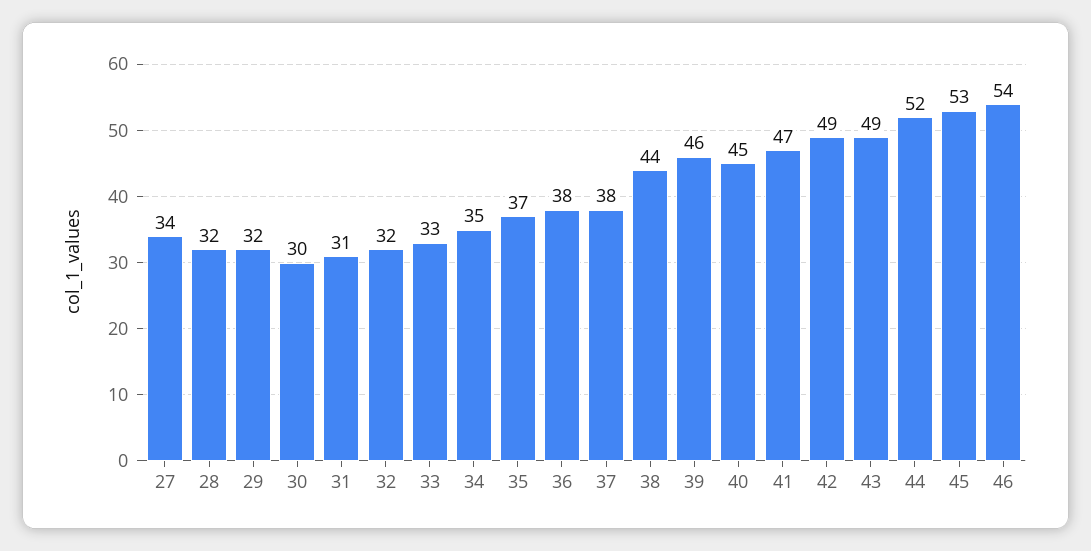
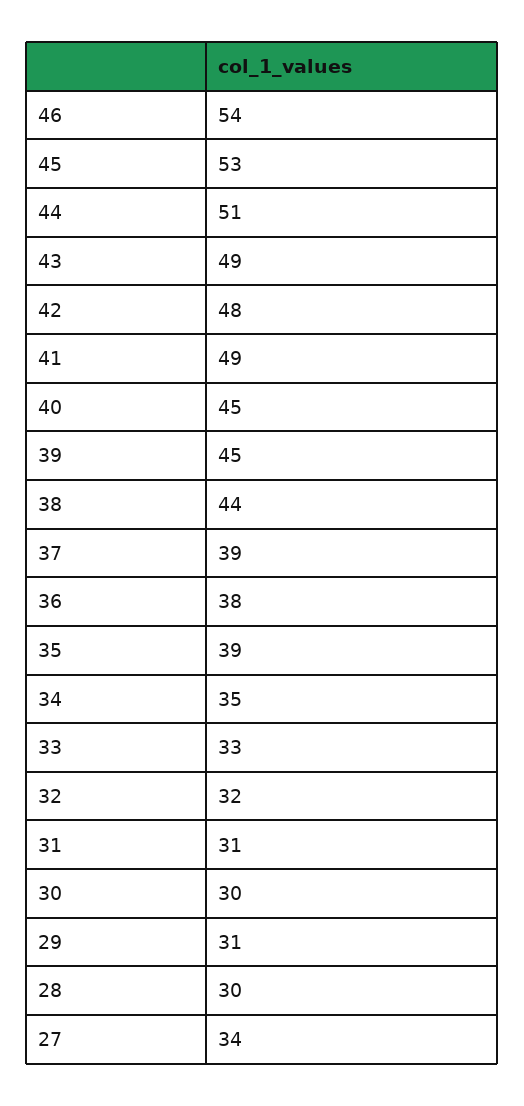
28: 32 -> 30
29: 32 -> 31
35: 37 -> 39
37: 38 -> 39
39: 46 -> 45
41: 47 -> 49
42: 49 -> 48
44: 52 -> 51

